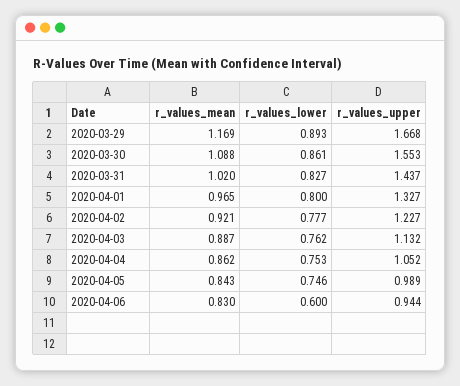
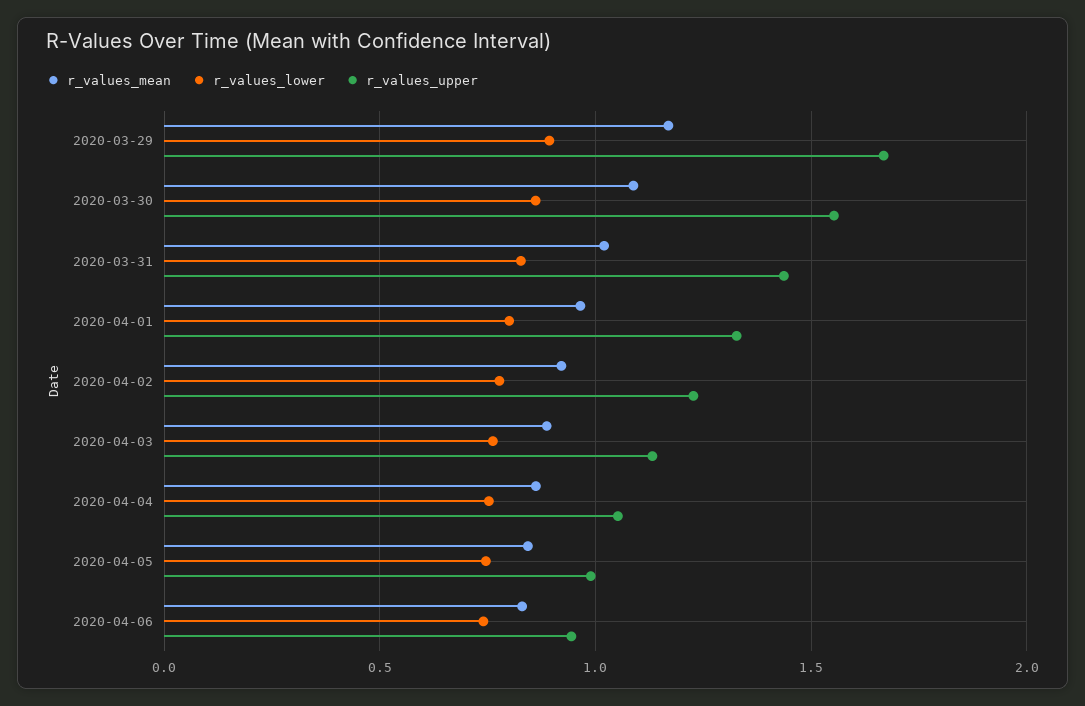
r_values_lower, 2020-04-06: 0.6 -> 0.75

